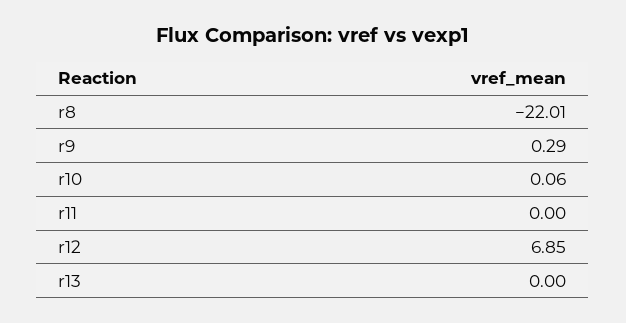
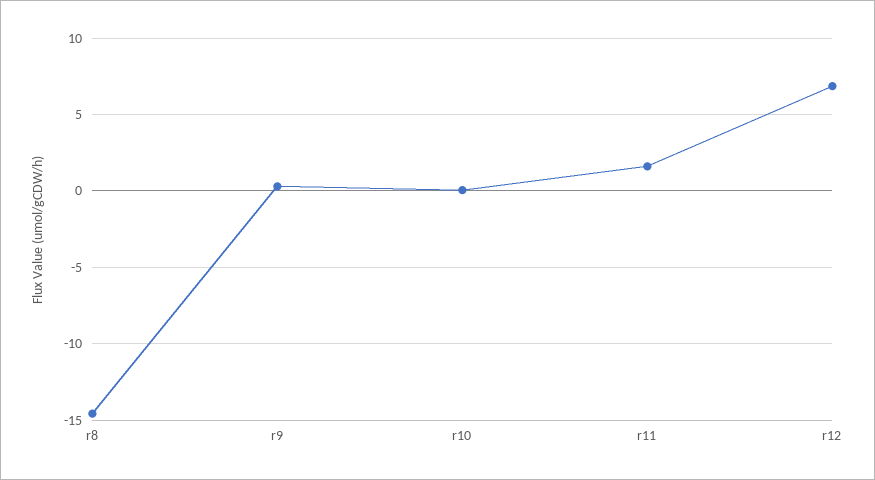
r8: -22.01 -> -14.5
r11: 0 -> 1.5
r13: 0 -> none

